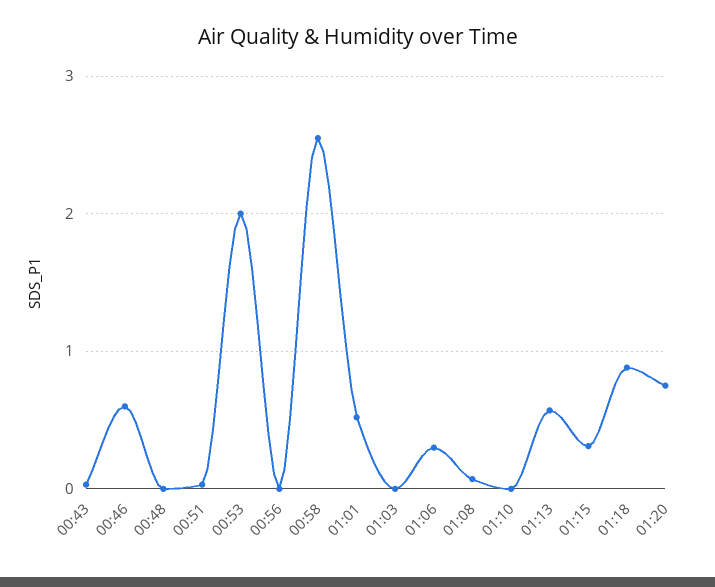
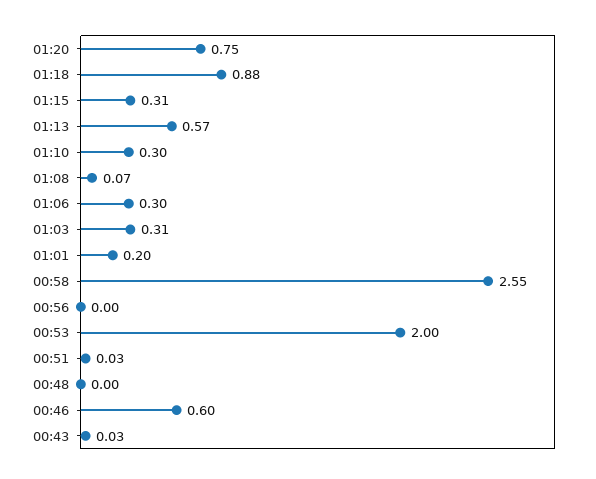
01:01: 0.5 -> 0.2
01:03: 0 -> 0.31
01:10: 0 -> 0.3

